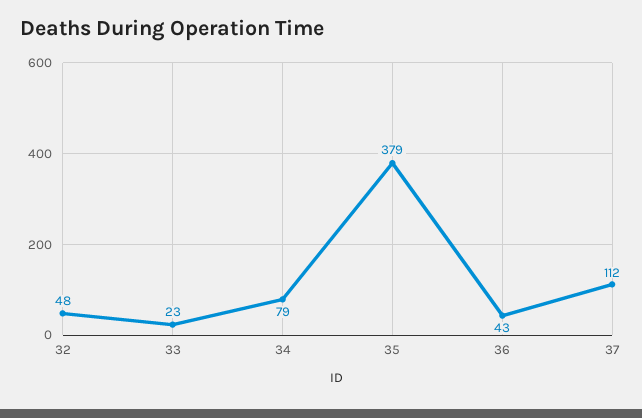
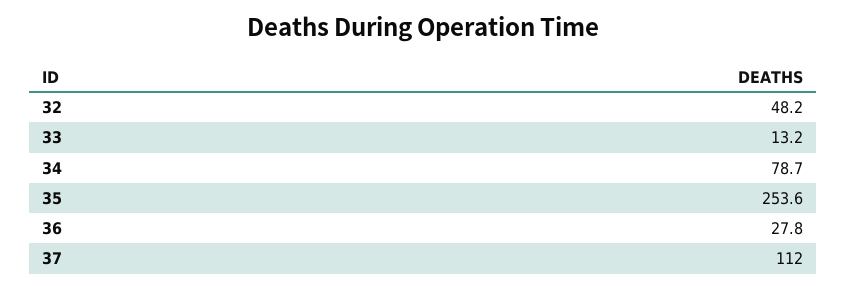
33: 23 -> 13.2
35: 379 -> 253.6
36: 43 -> 27.8

